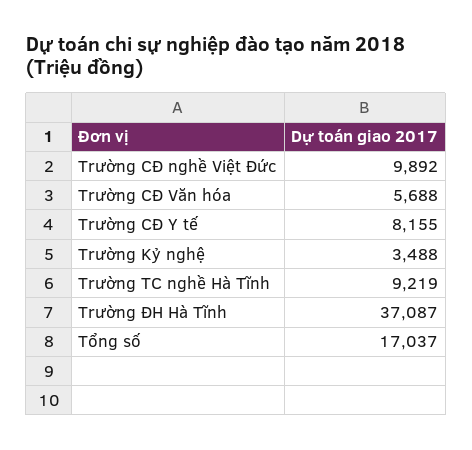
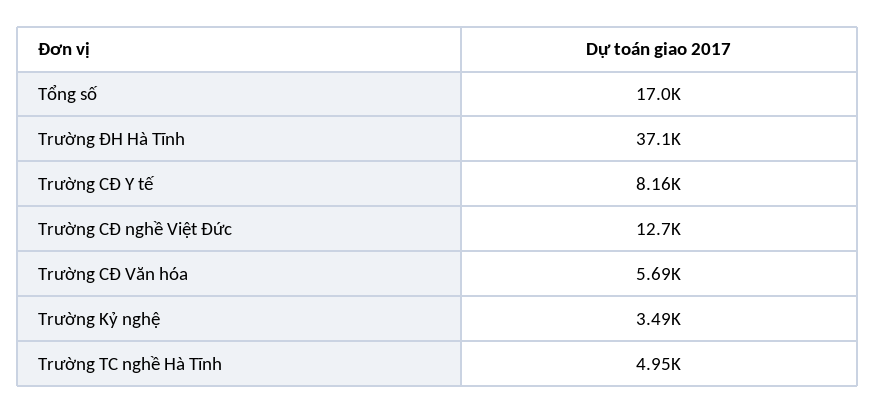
Trường CĐ nghề Việt Đức: 9892 -> 12700
Trường TC nghề Hà Tĩnh: 9219 -> 4950

